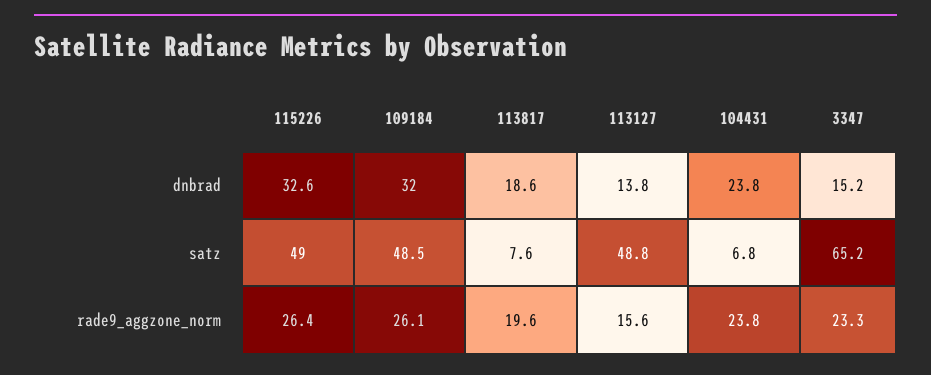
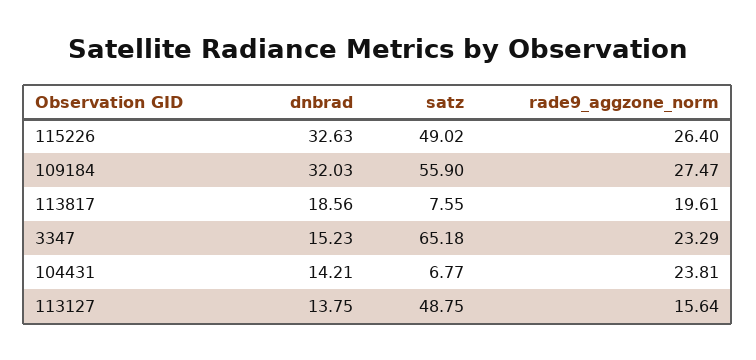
104431, dnbrad: 23.8 -> 14.21
109184, satz: 48.5 -> 55.9
109184, rade9_aggzone_norm: 26.1 -> 27.47

